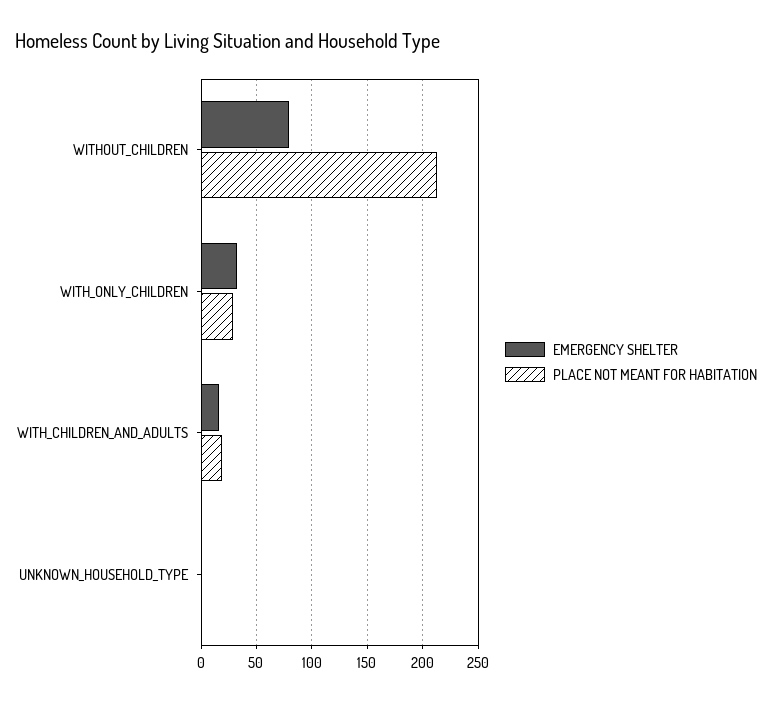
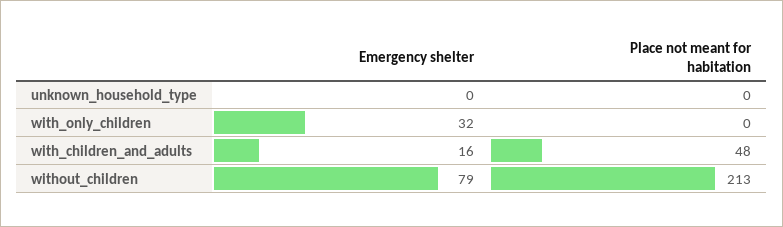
PLACE NOT MEANT FOR HABITATION, WITH_ONLY_CHILDREN: 30 -> 0
PLACE NOT MEANT FOR HABITATION, WITH_CHILDREN_AND_ADULTS: 20 -> 48

